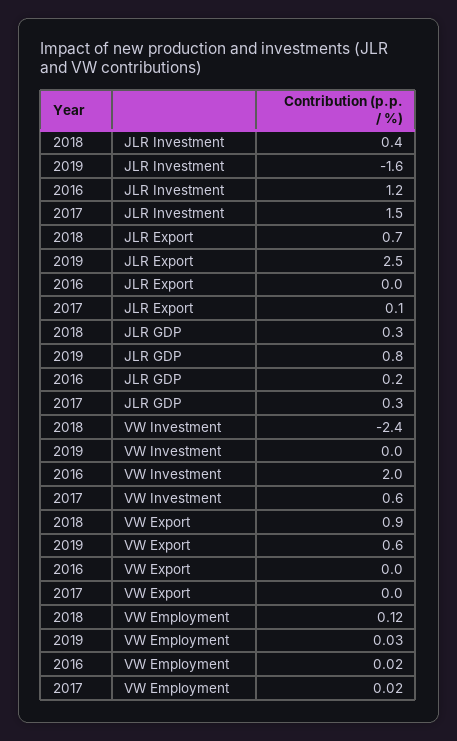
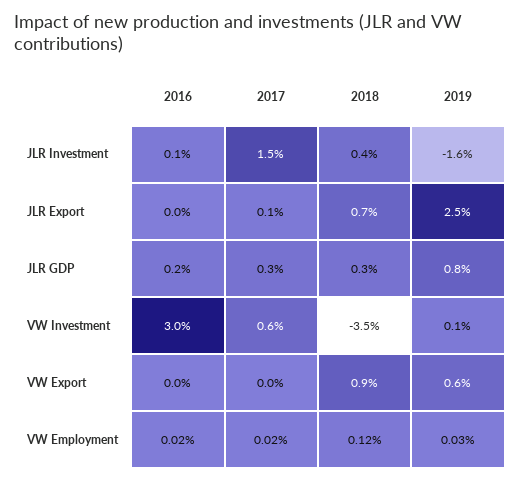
2016, JLR Investment: 1.2 -> 0.1
2018, VW Investment: -2.4 -> -3.5
2019, VW Investment: 0 -> 0.1
2016, VW Investment: 2 -> 3

